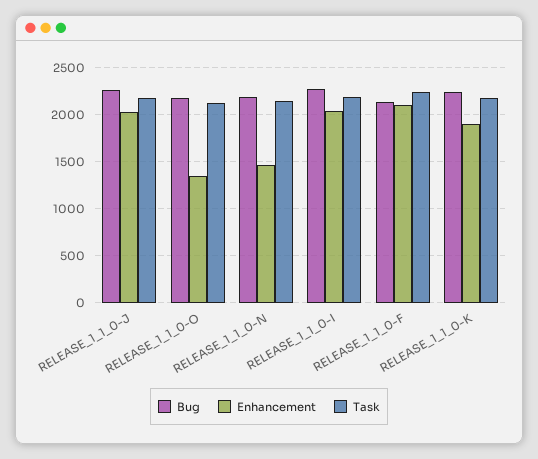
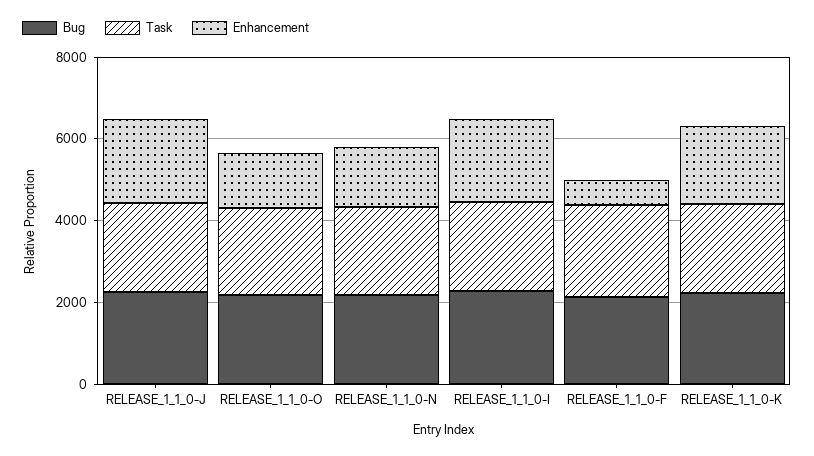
Enhancement, RELEASE_1_1_0-F: 2100 -> 500

